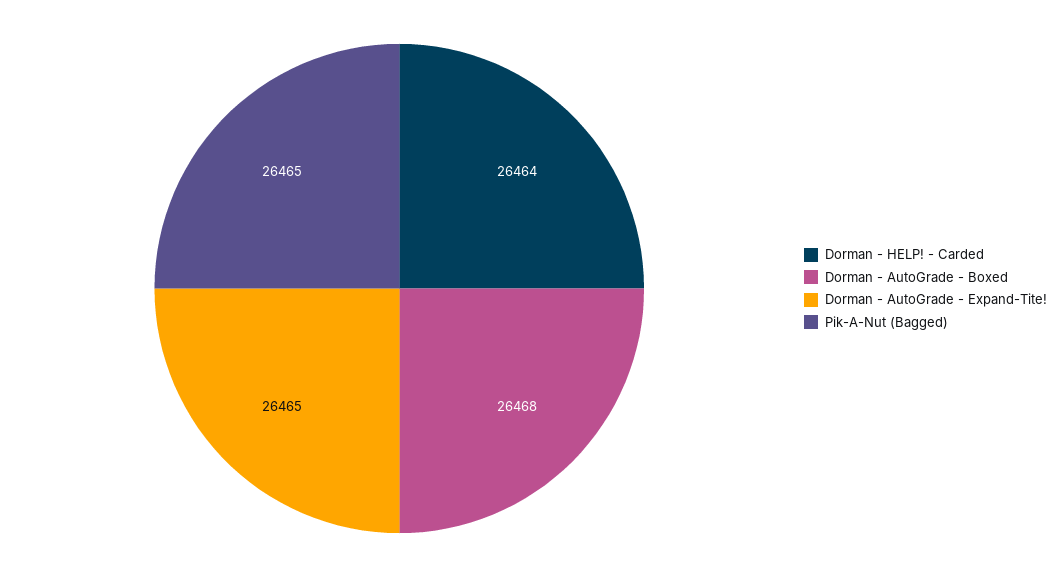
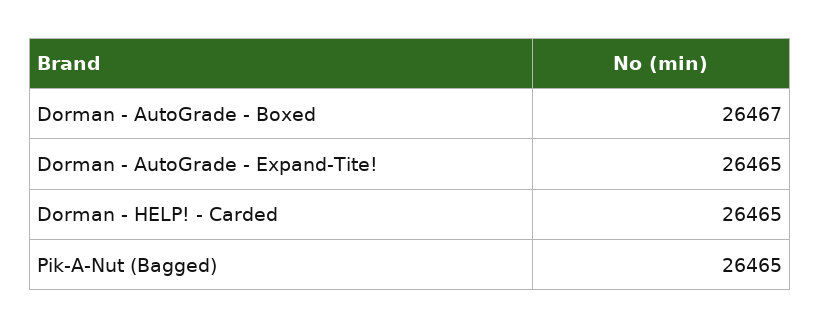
Dorman - HELP! - Carded: 26464 -> 26465
Dorman - AutoGrade - Boxed: 26468 -> 26467

